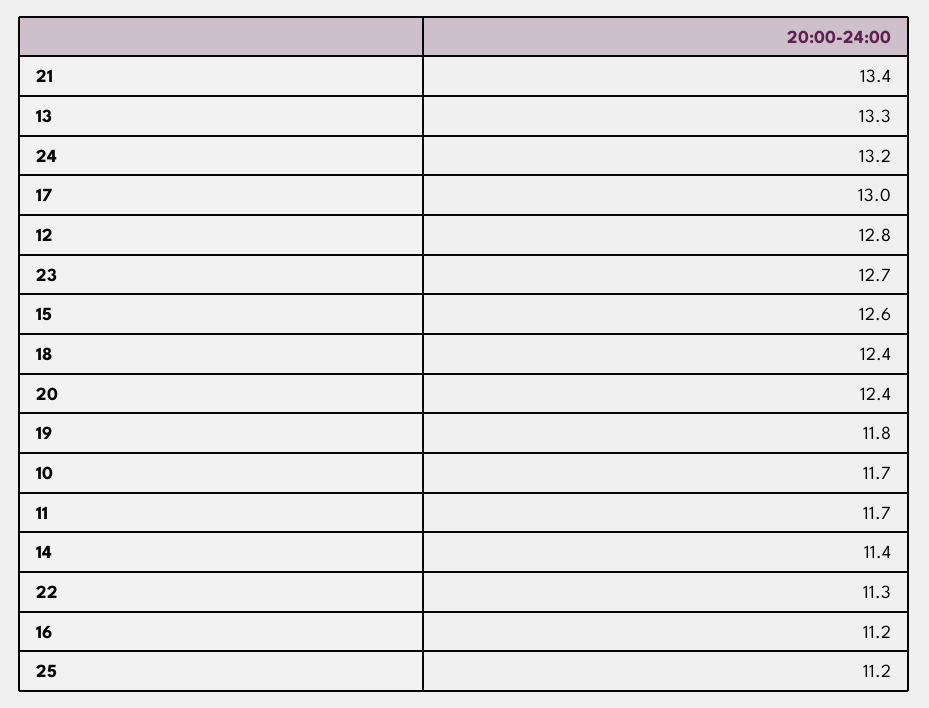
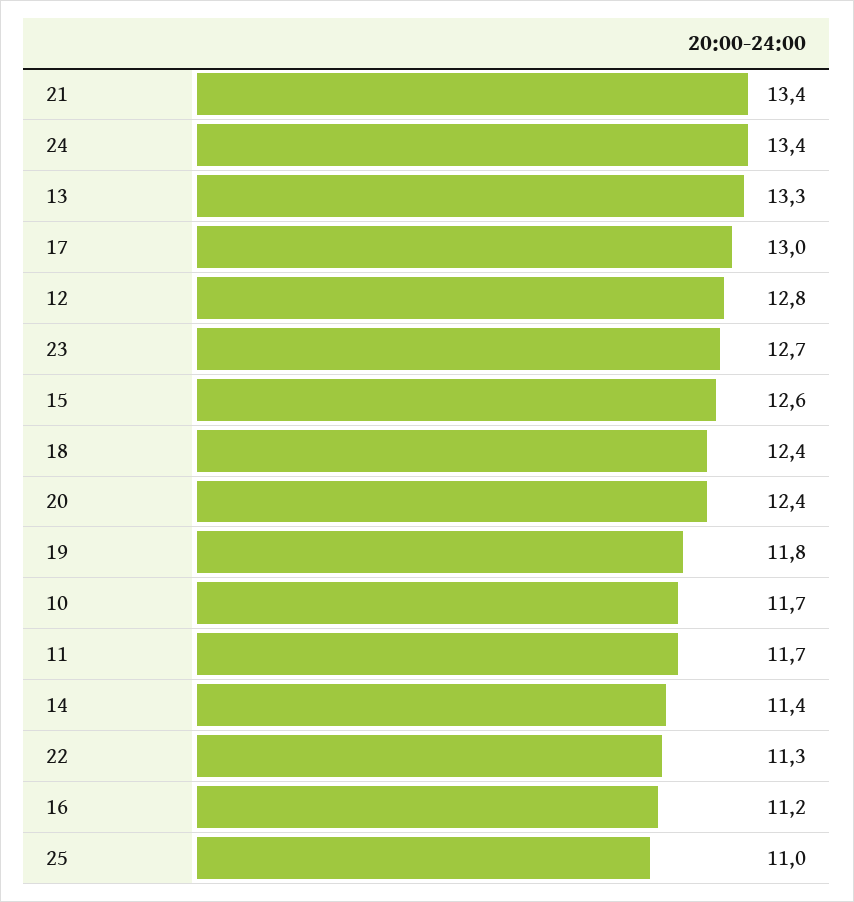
24: 13.2 -> 13.4
25: 11.2 -> 11

